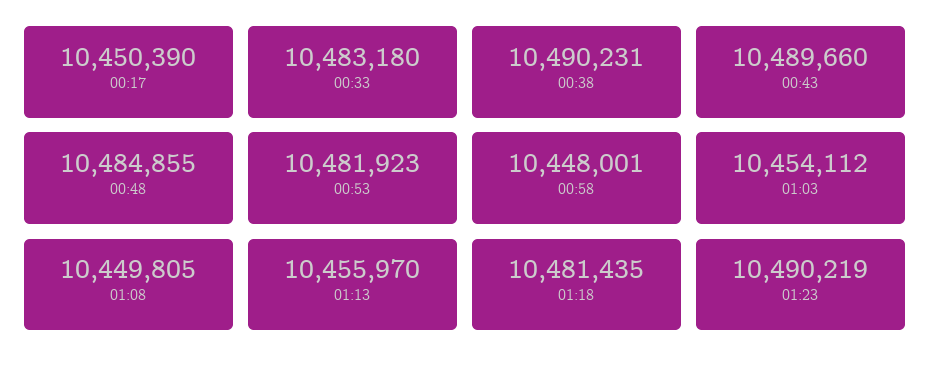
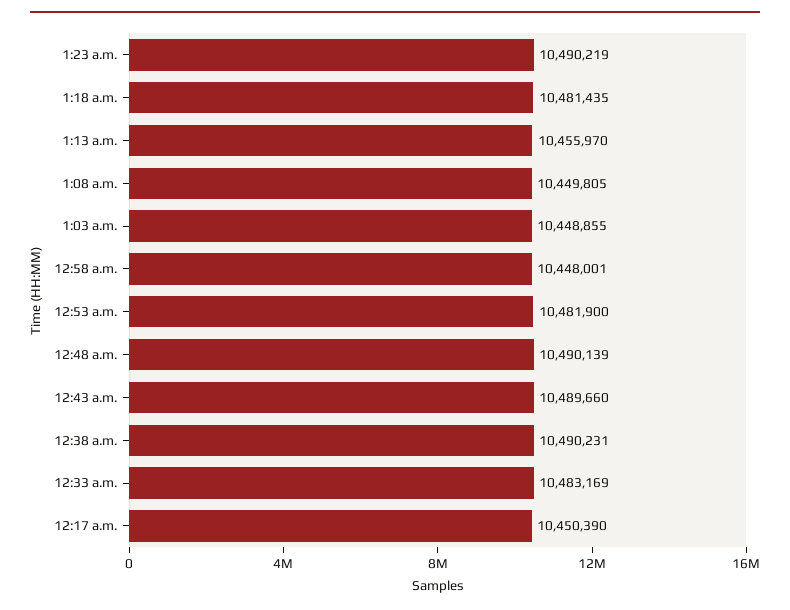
00:33: 10483180 -> 10483169
00:48: 10484855 -> 10490139
00:53: 10481923 -> 10481900
01:03: 10454112 -> 10448855

